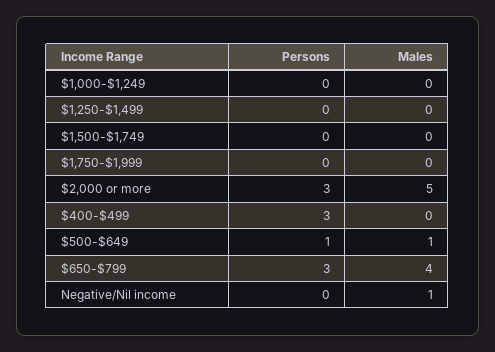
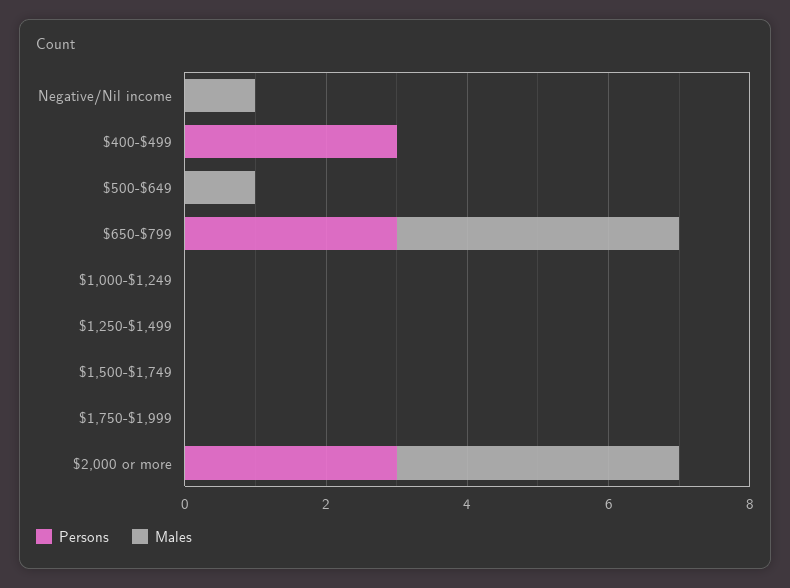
Males, $2,000 or more: 5 -> 4
Persons, $500-$649: 1 -> 0

